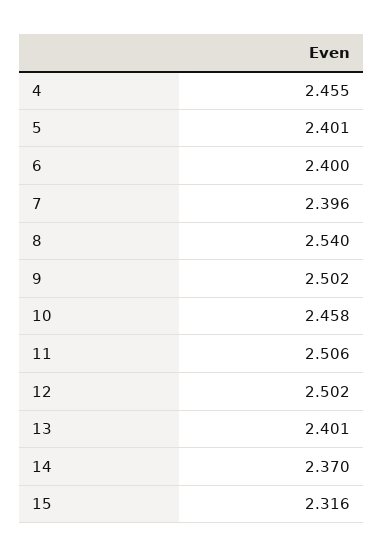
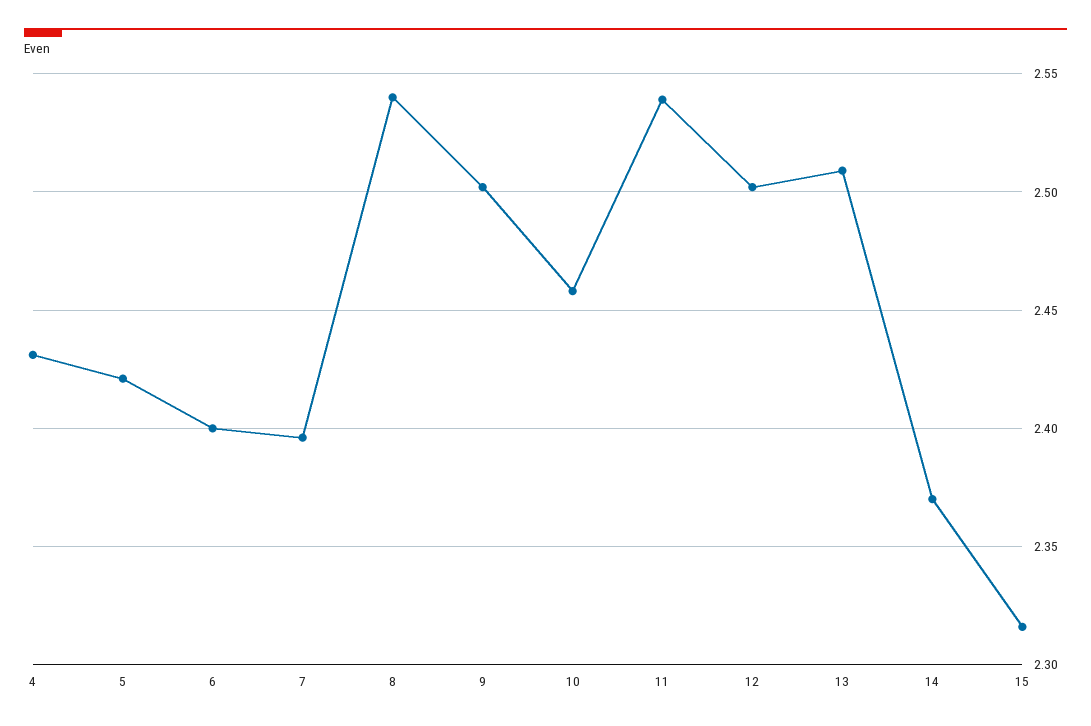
4: 2.455 -> 2.43
5: 2.401 -> 2.42
11: 2.506 -> 2.54
13: 2.401 -> 2.51

